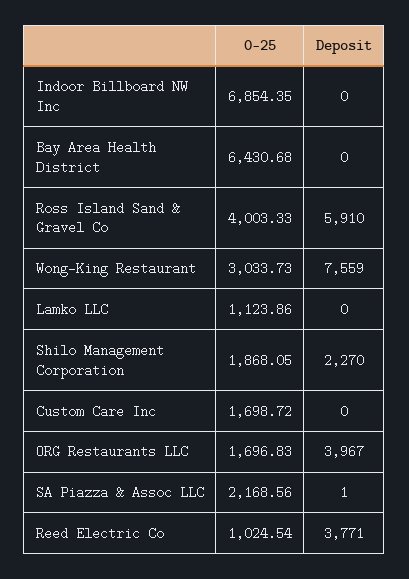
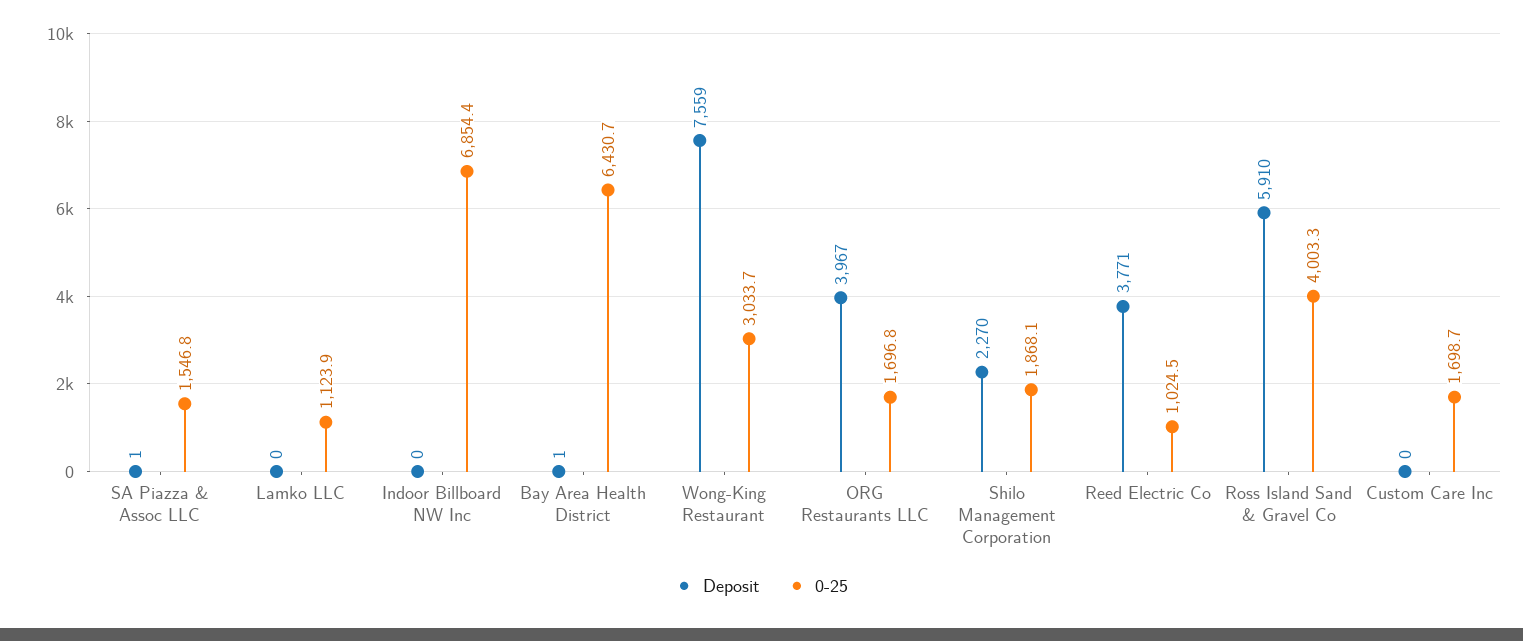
Deposit, Bay Area Health District: 0 -> 1
0-25, SA Piazza & Assoc LLC: 2168.56 -> 1546.8

